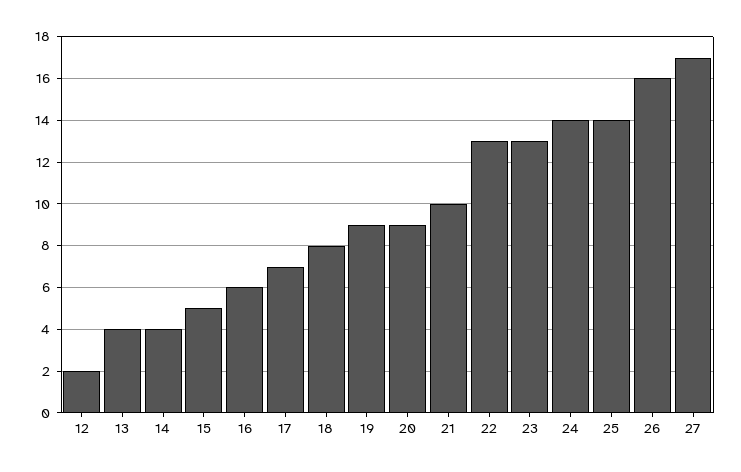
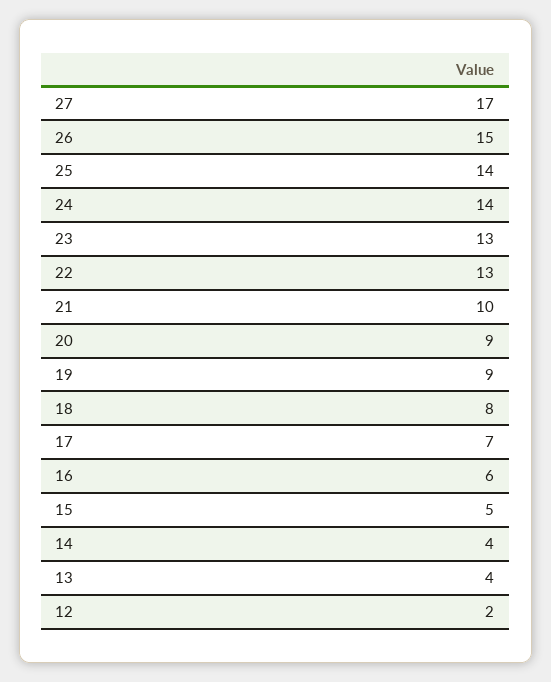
26: 16 -> 15

